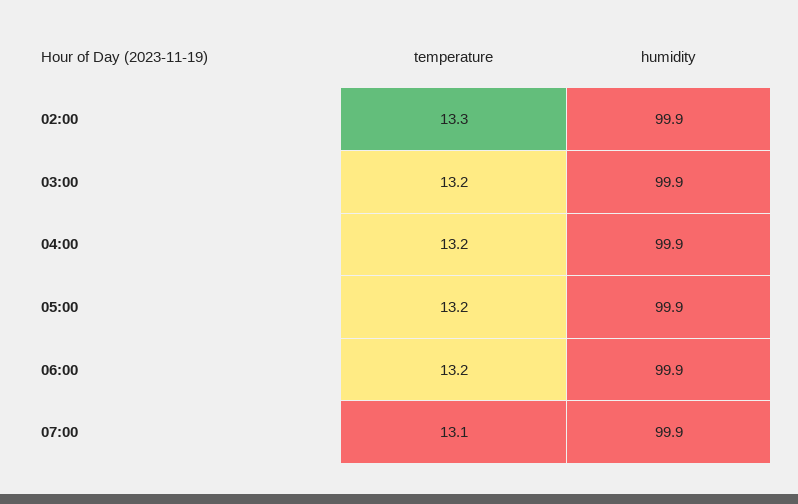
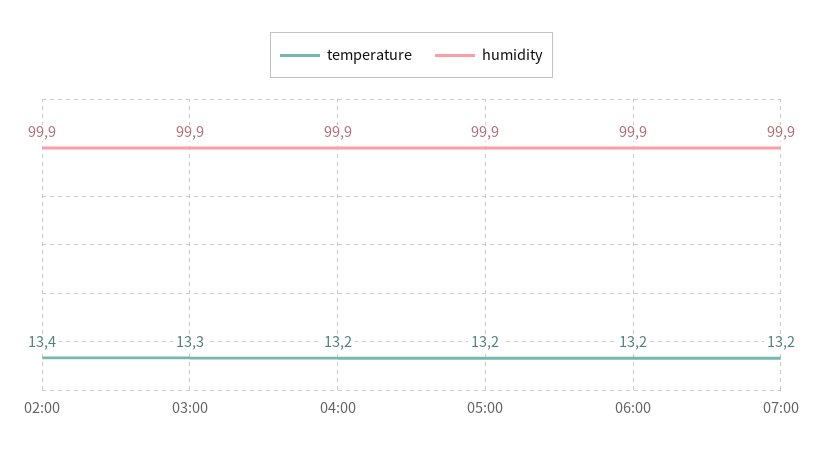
temperature, 02:00: 13.3 -> 13.4
temperature, 03:00: 13.2 -> 13.3
temperature, 07:00: 13.1 -> 13.2

